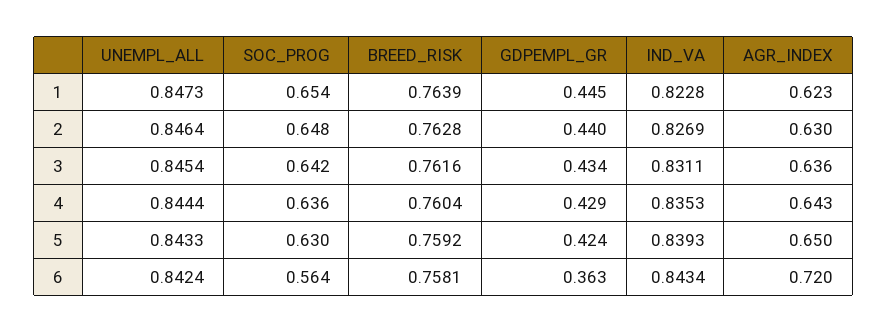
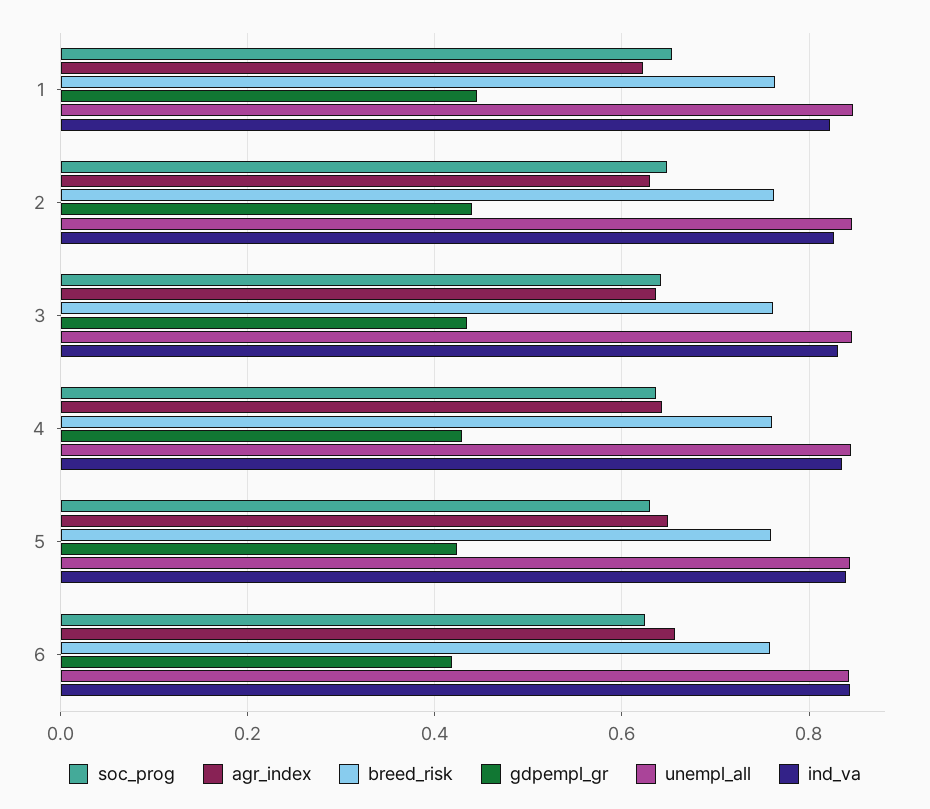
SOC_PROG, 6: 0.564 -> 0.62
GDPEMPL_GR, 6: 0.363 -> 0.42
AGR_INDEX, 6: 0.72 -> 0.66

